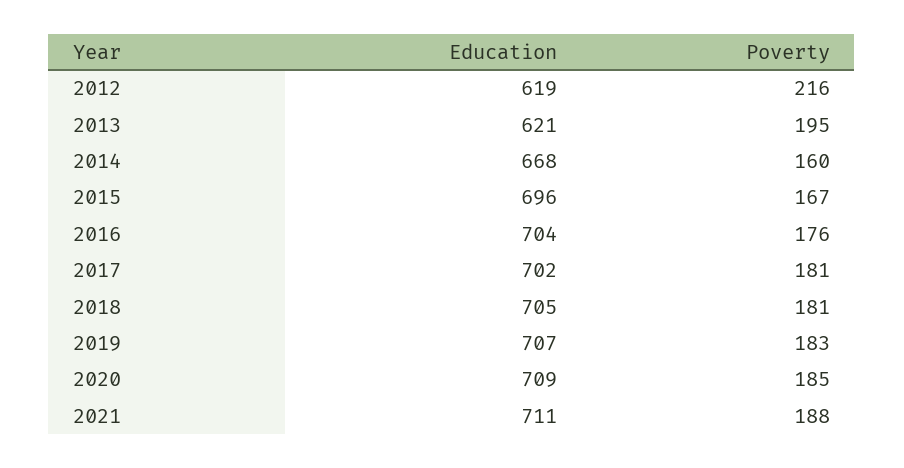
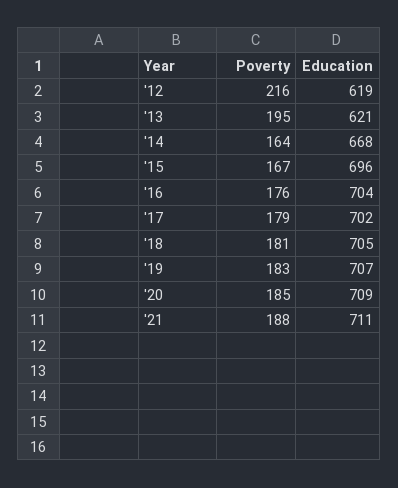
Poverty, 2014: 160 -> 164
Poverty, 2017: 181 -> 179

